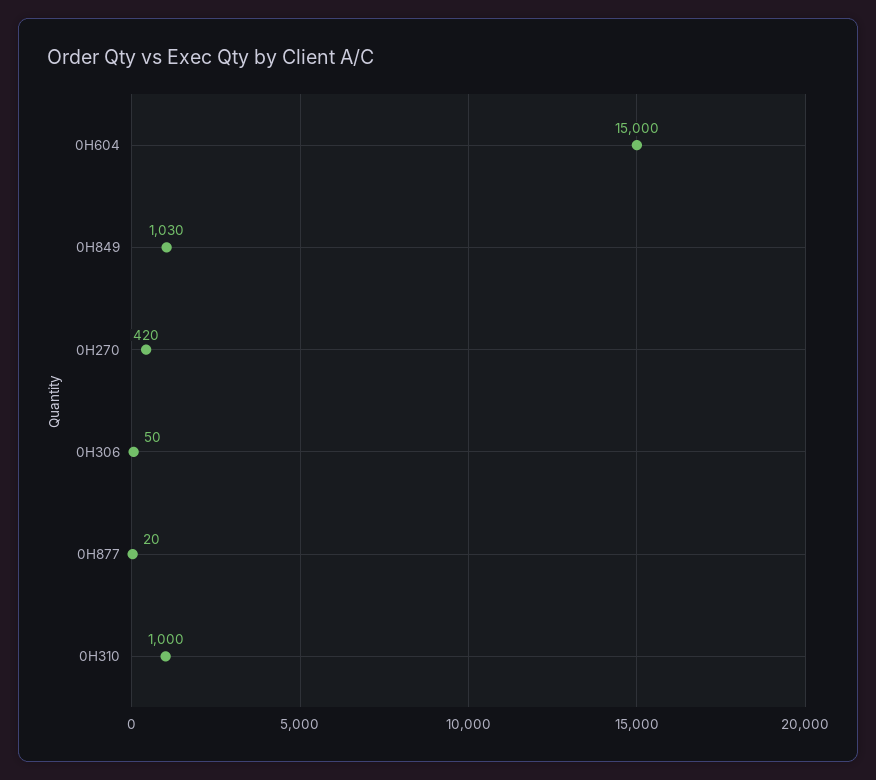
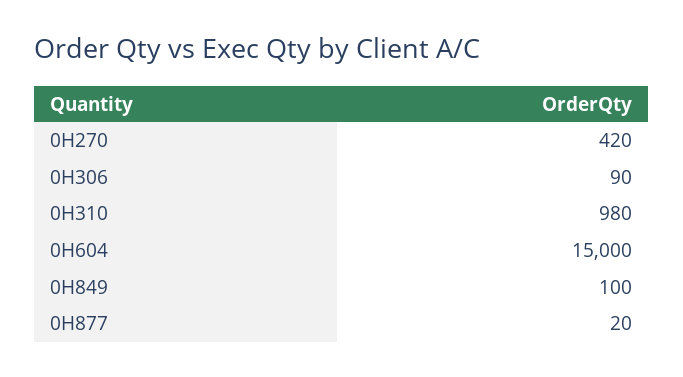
0H849: 1030 -> 100
0H306: 50 -> 90
0H310: 1000 -> 980

